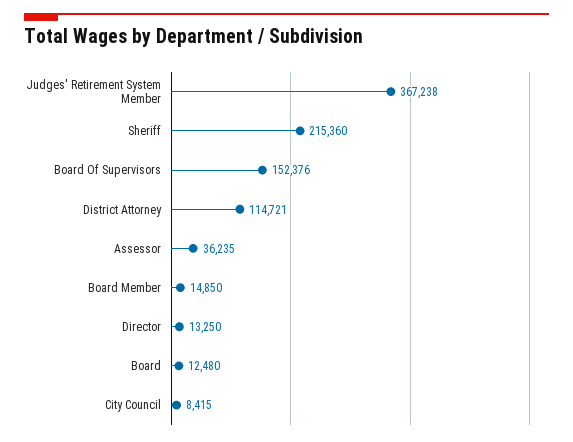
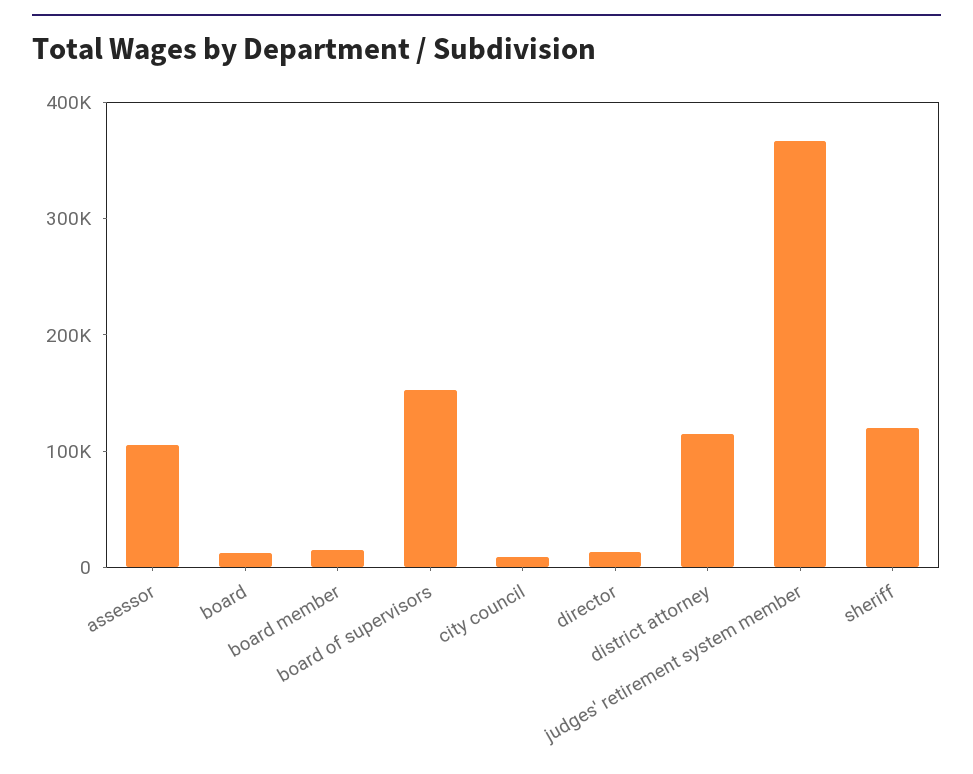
Sheriff: 215360 -> 120000
Assessor: 36235 -> 100000

